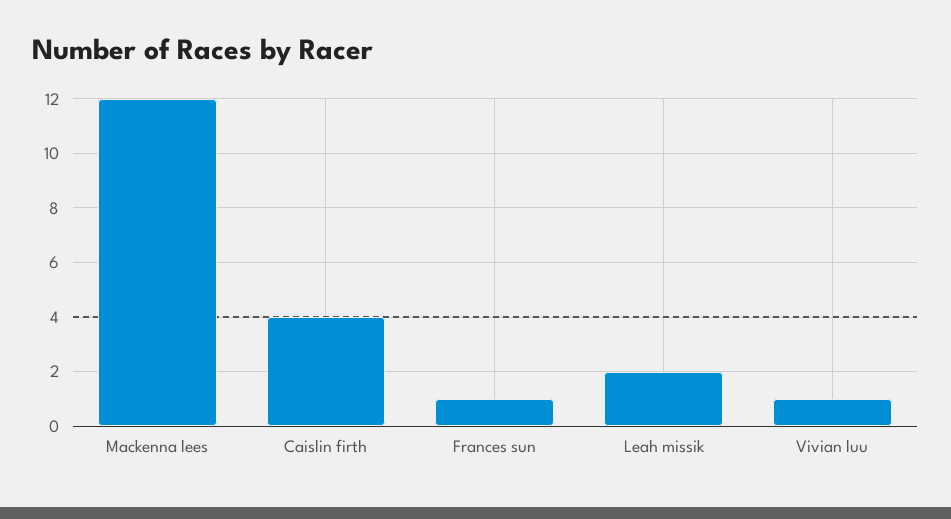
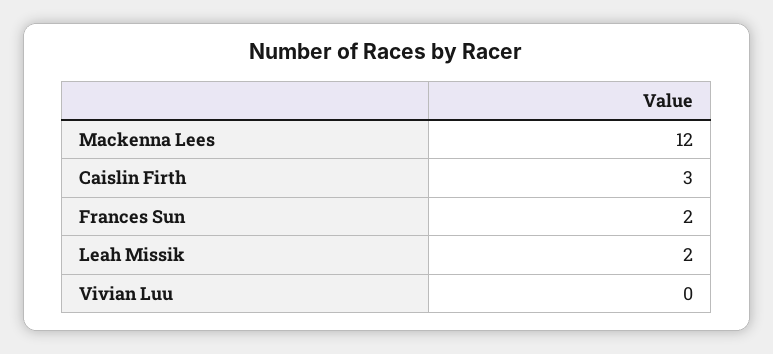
Caislin firth: 4 -> 3
Frances sun: 1 -> 2
Vivian luu: 1 -> 0

